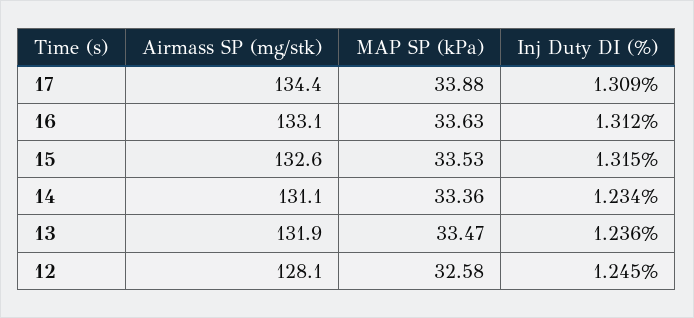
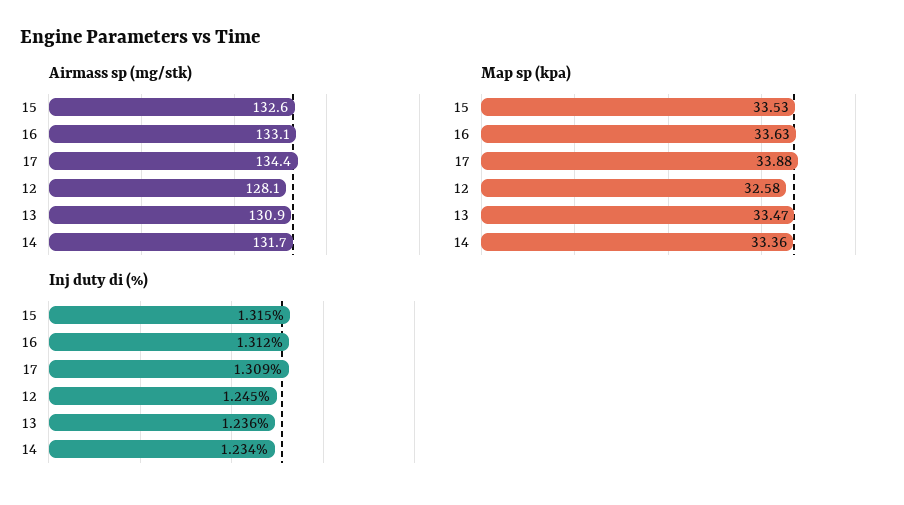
Airmass SP (mg/stk), 14: 131.1 -> 131.7
Airmass SP (mg/stk), 13: 131.9 -> 130.9

